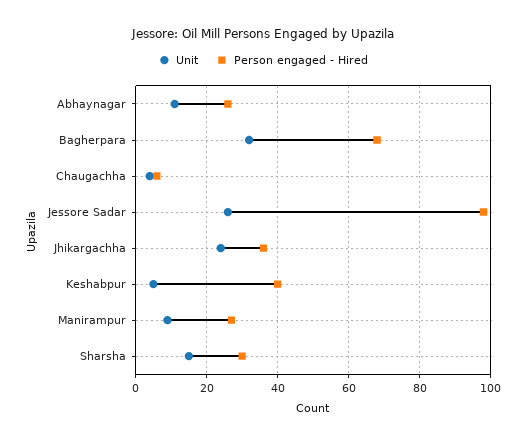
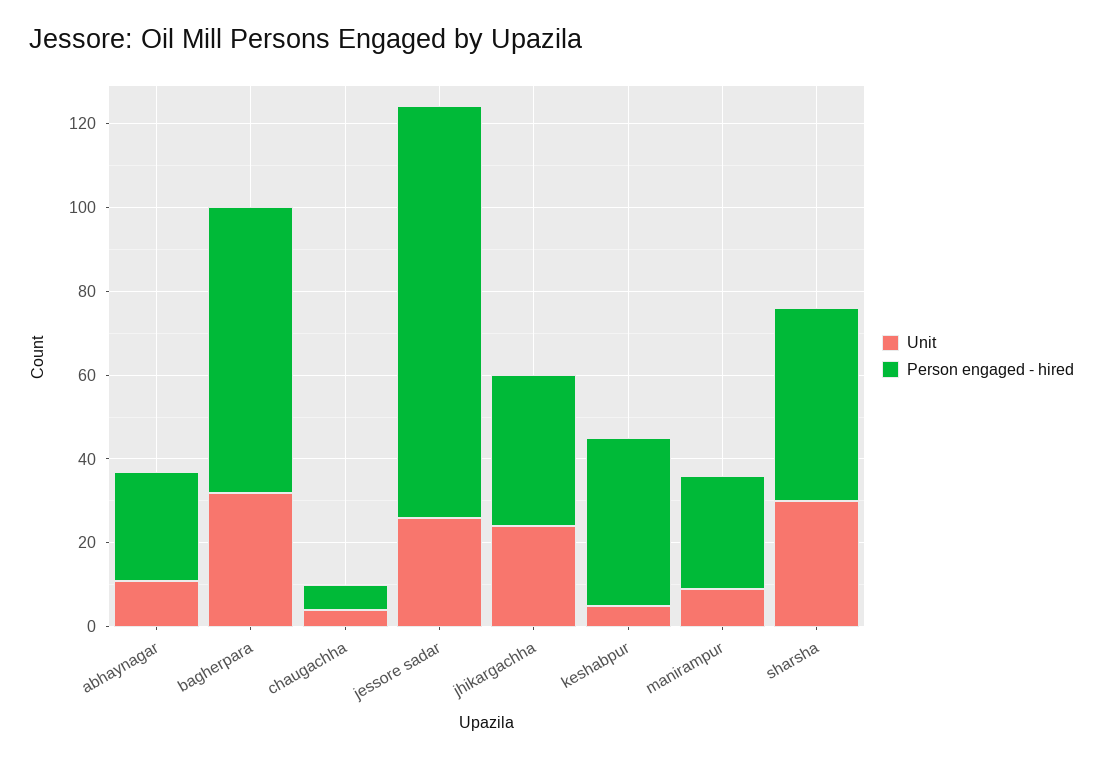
Unit, Sharsha: 15 -> 30
Person engaged - Hired, Sharsha: 30 -> 45

